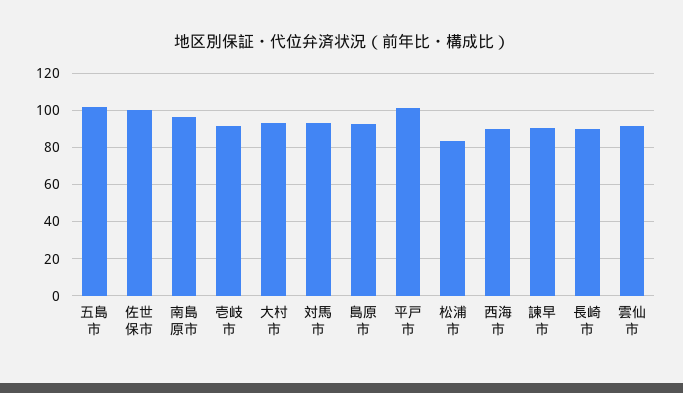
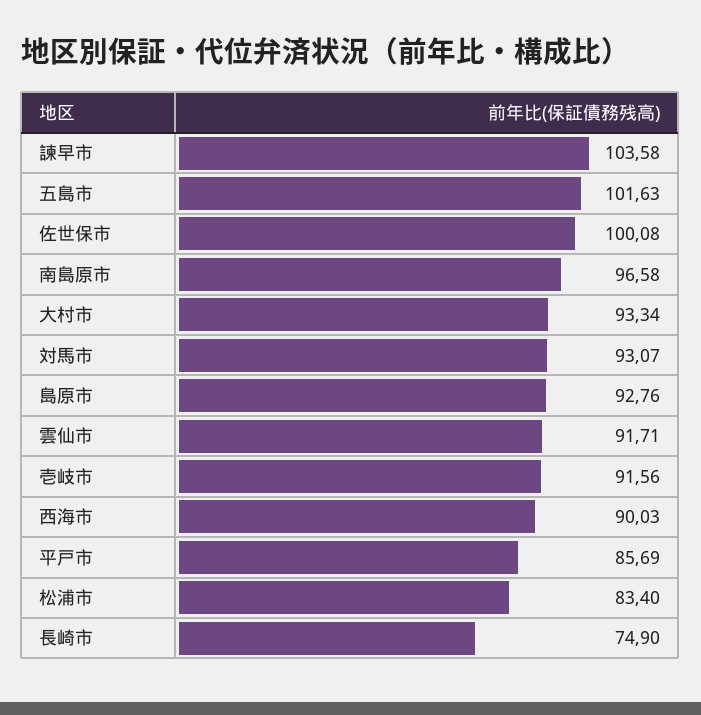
平戸市: 100 -> 85.69
諫早市: 90 -> 103.58
長崎市: 90 -> 74.9

